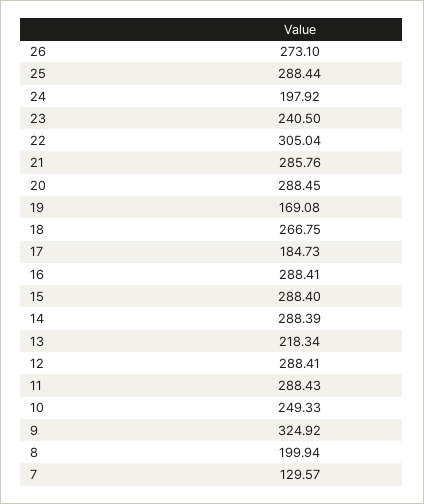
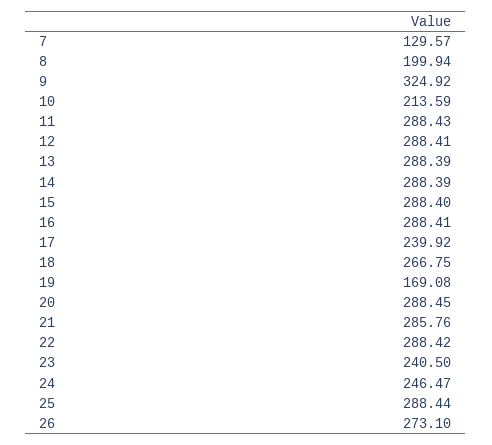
24: 197.92 -> 246.47
22: 305.04 -> 288.42
17: 184.73 -> 239.92
13: 218.34 -> 288.39
10: 249.33 -> 213.59

